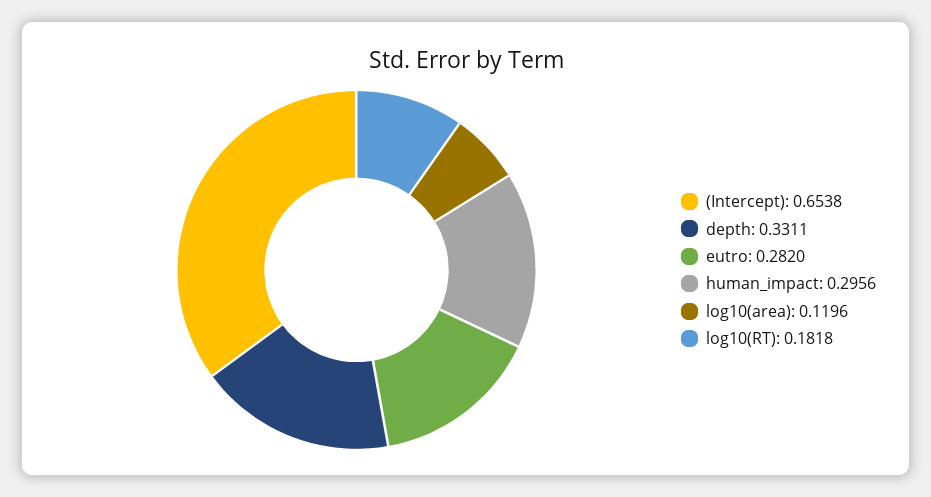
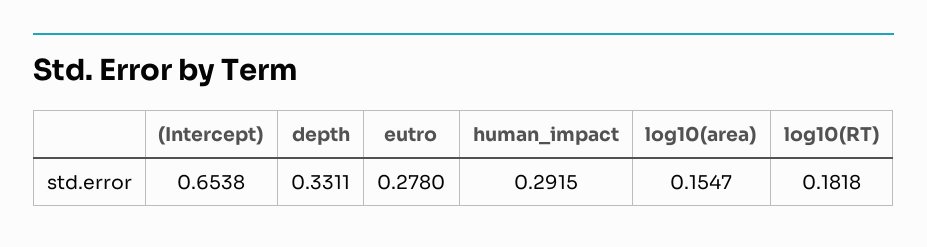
eutro: 0.282 -> 0.278
human_impact: 0.2956 -> 0.2915
log10(area): 0.1196 -> 0.1547

